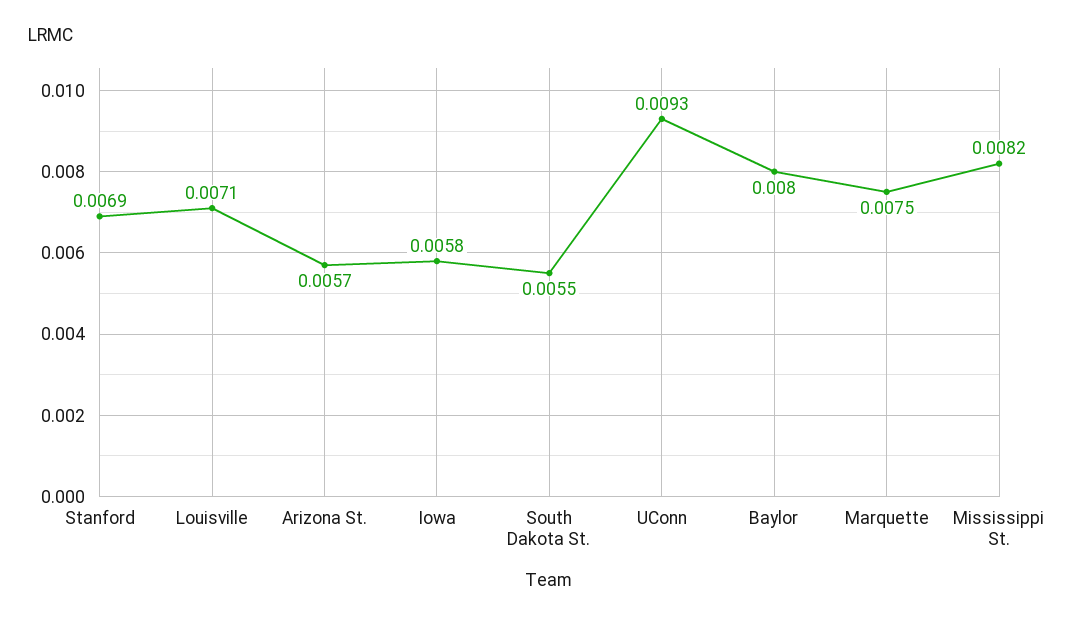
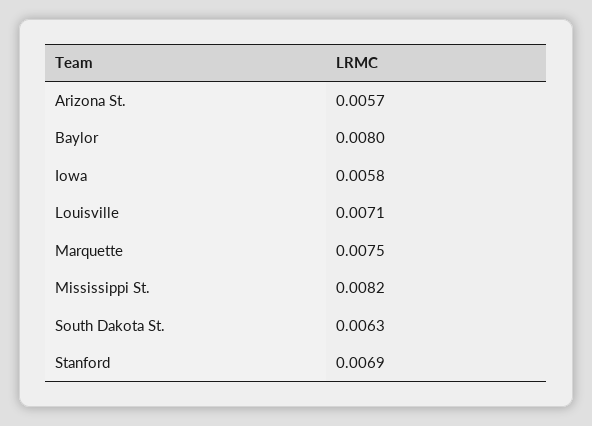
South Dakota St.: 0.0055 -> 0.0063
UConn: 0.0093 -> none

